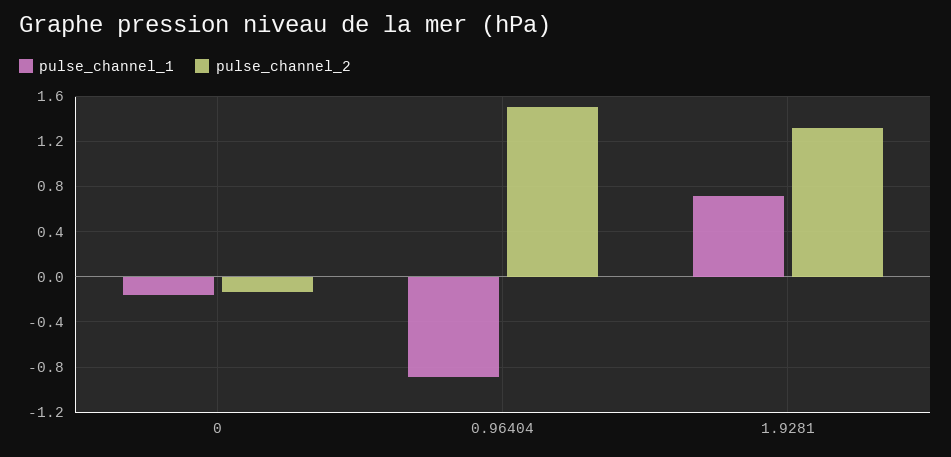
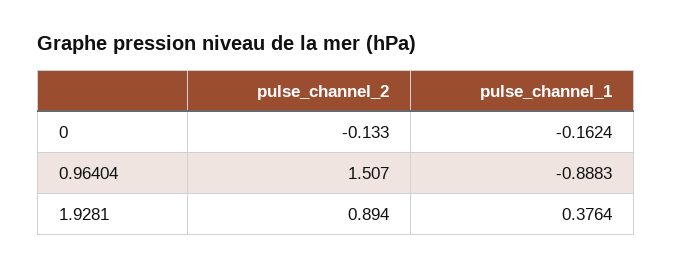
pulse_channel_1, 1.9281: 0.7 -> 0.3764
pulse_channel_2, 1.9281: 1.3 -> 0.894

